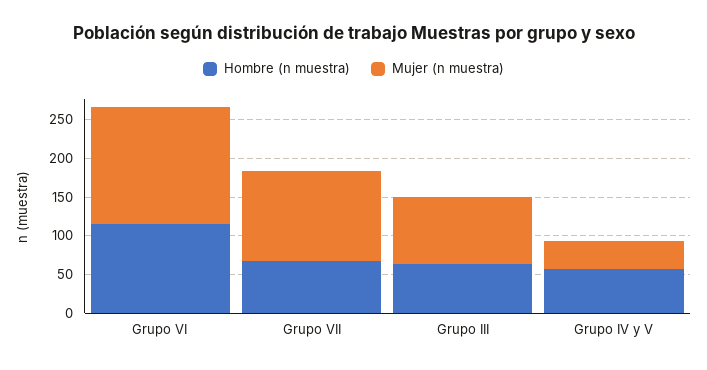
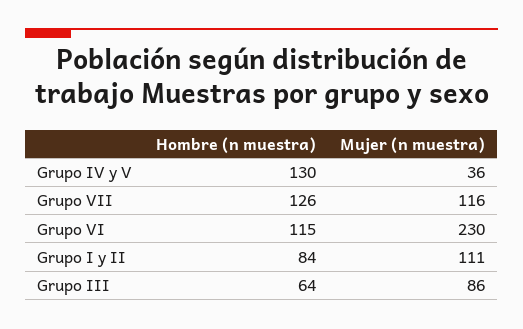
Mujer (n muestra), Grupo VI: 150 -> 230
Hombre (n muestra), Grupo VII: 75 -> 126
Hombre (n muestra), Grupo IV y V: 50 -> 130
Hombre (n muestra), Grupo I y II: none -> 84
Mujer (n muestra), Grupo I y II: none -> 111

